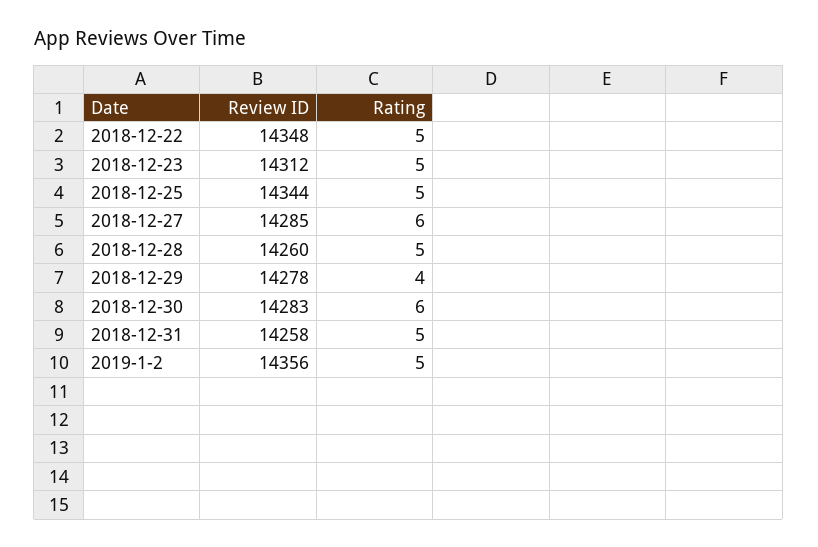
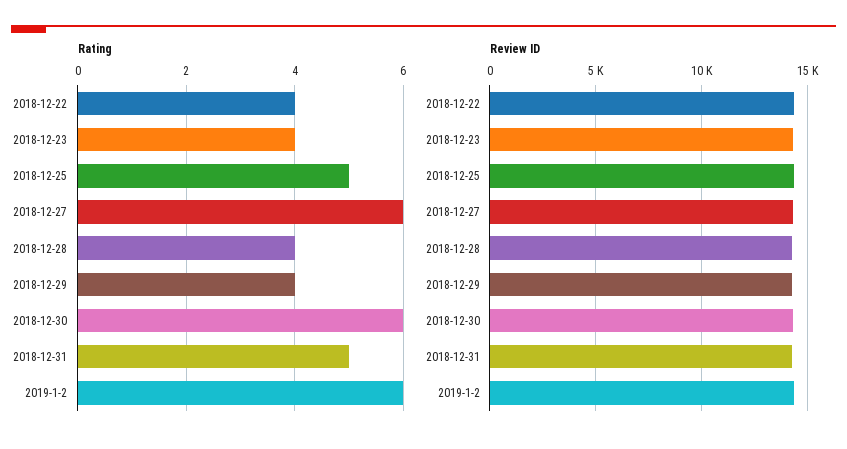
Rating, 2018-12-22: 5 -> 4
Rating, 2018-12-23: 5 -> 4
Rating, 2018-12-28: 5 -> 4
Rating, 2019-1-2: 5 -> 6

